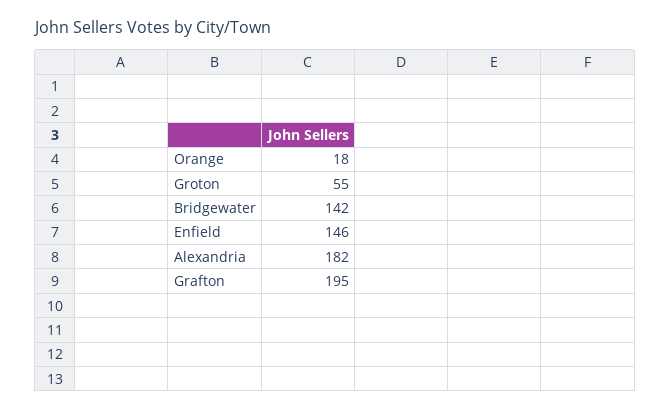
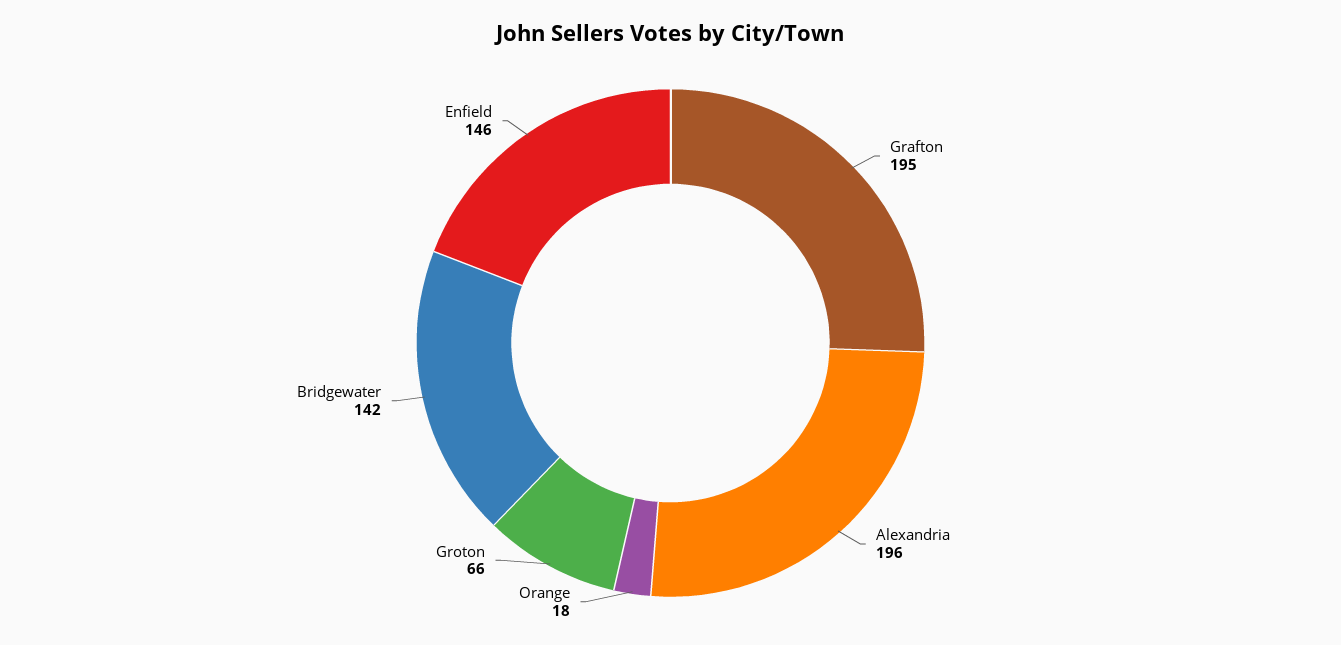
Groton: 55 -> 66
Alexandria: 182 -> 196

